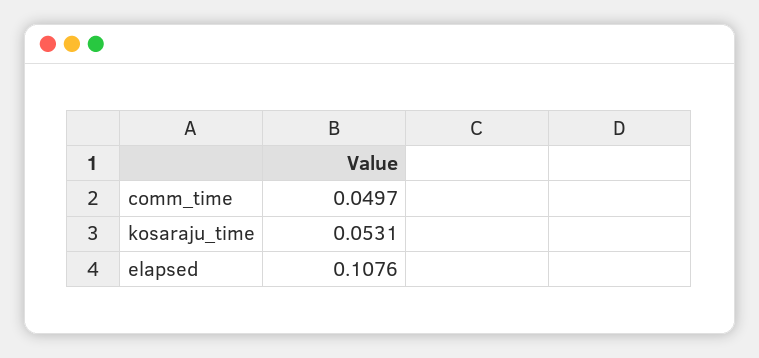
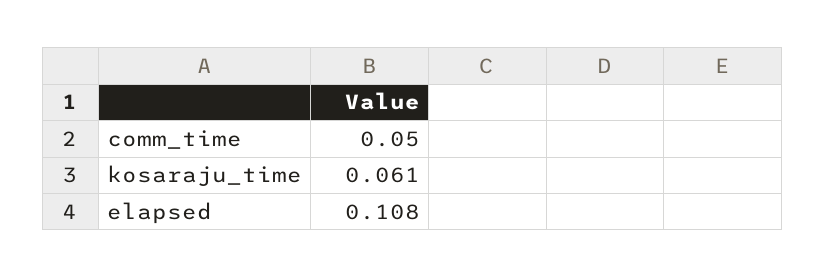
kosaraju_time: 0.0531 -> 0.061

